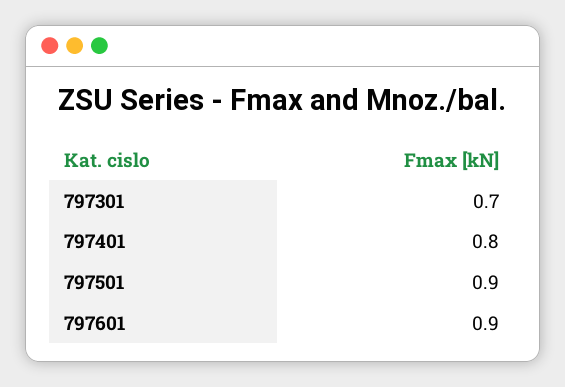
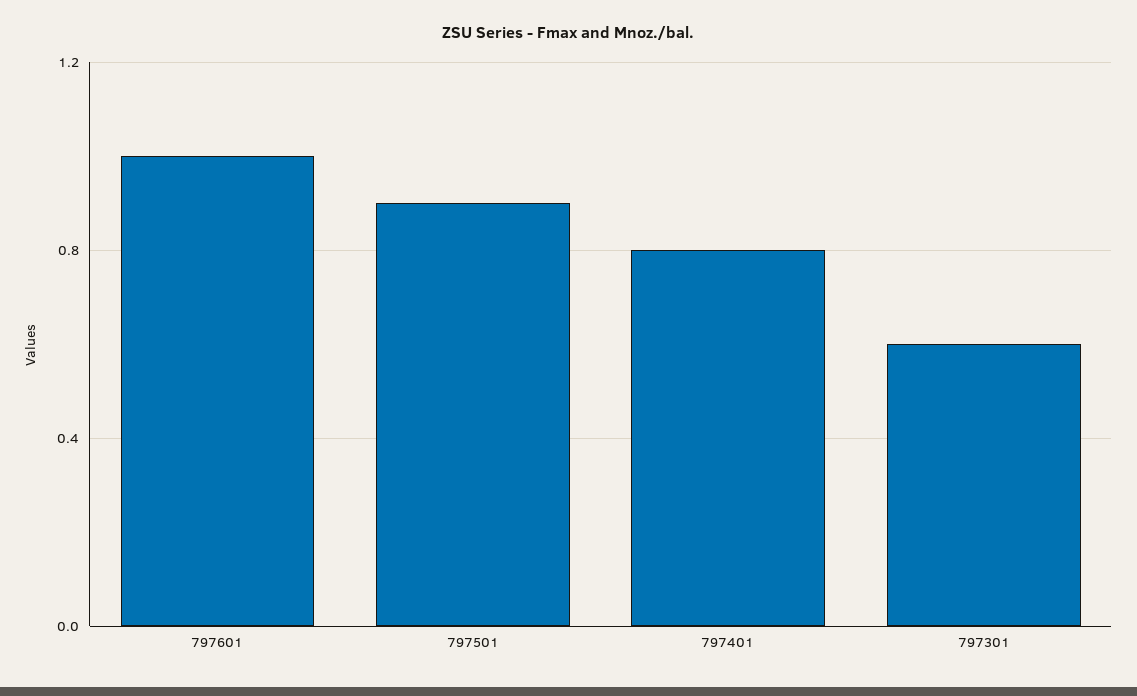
797301: 0.7 -> 0.6
797601: 0.9 -> 1

